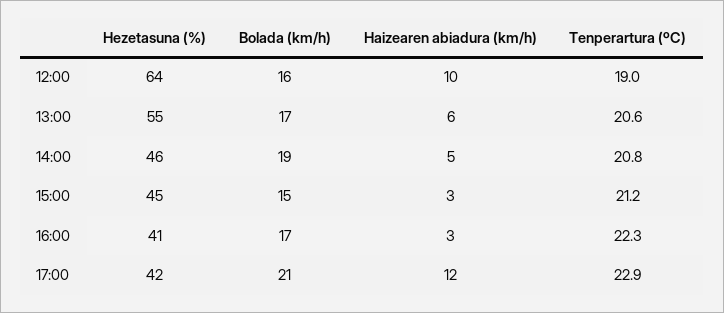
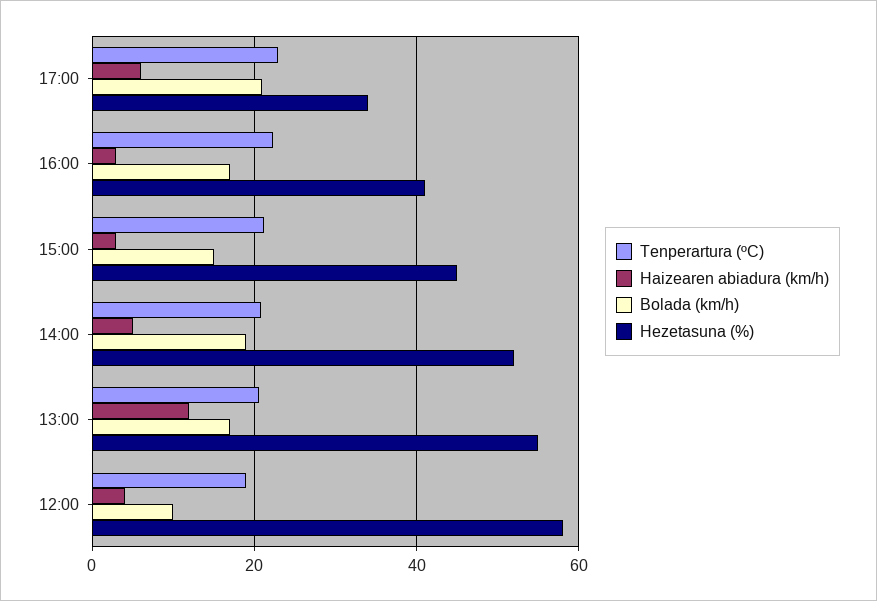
Hezetasuna (%), 12:00: 64 -> 58
Bolada (km/h), 12:00: 16 -> 10
Haizearen abiadura (km/h), 12:00: 10 -> 4
Haizearen abiadura (km/h), 13:00: 6 -> 12
Hezetasuna (%), 14:00: 46 -> 52
Hezetasuna (%), 17:00: 42 -> 34
Haizearen abiadura (km/h), 17:00: 12 -> 6

